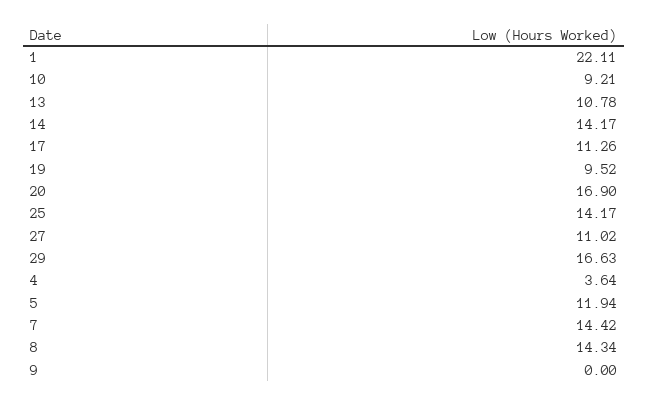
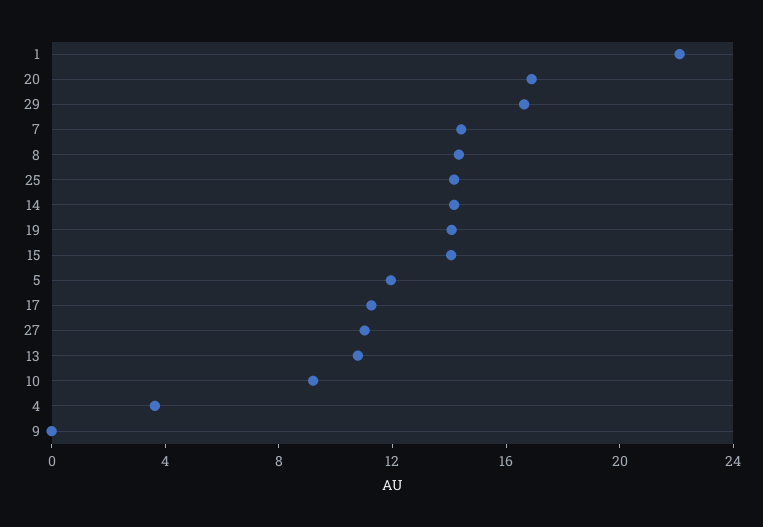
19: 9.52 -> 14
15: none -> 14

